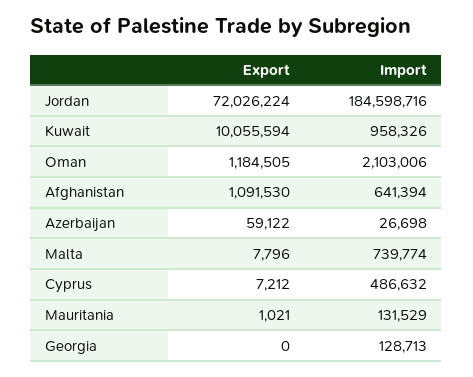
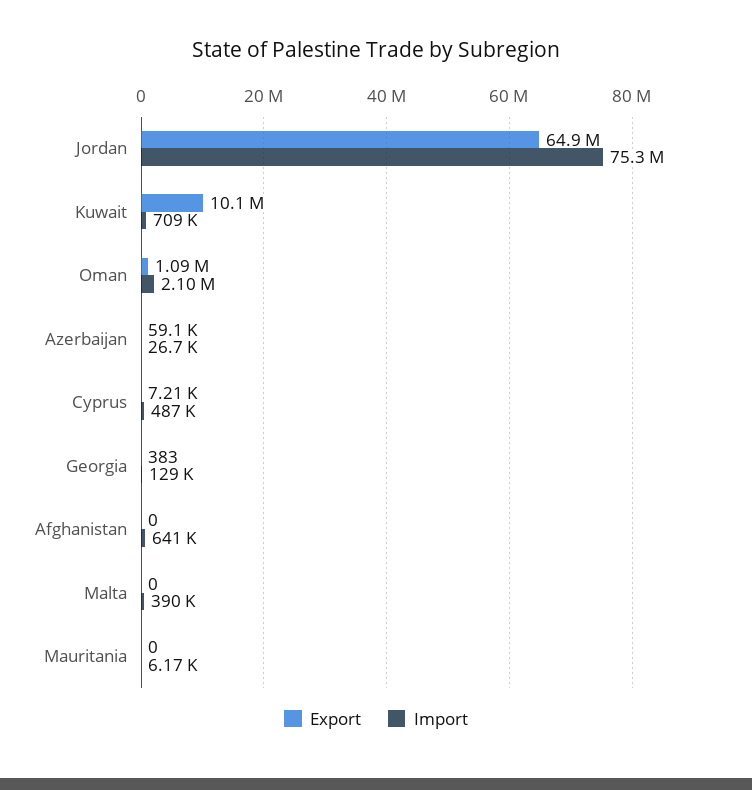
Export, Jordan: 72026224 -> 64900000
Import, Jordan: 184598716 -> 75300000
Import, Kuwait: 958326 -> 709000
Export, Oman: 1184505 -> 1090000
Export, Afghanistan: 1091530 -> 0
Export, Malta: 7796 -> 0
Import, Malta: 739774 -> 390000
Export, Mauritania: 1021 -> 0
Import, Mauritania: 131529 -> 6170
Export, Georgia: 0 -> 383

